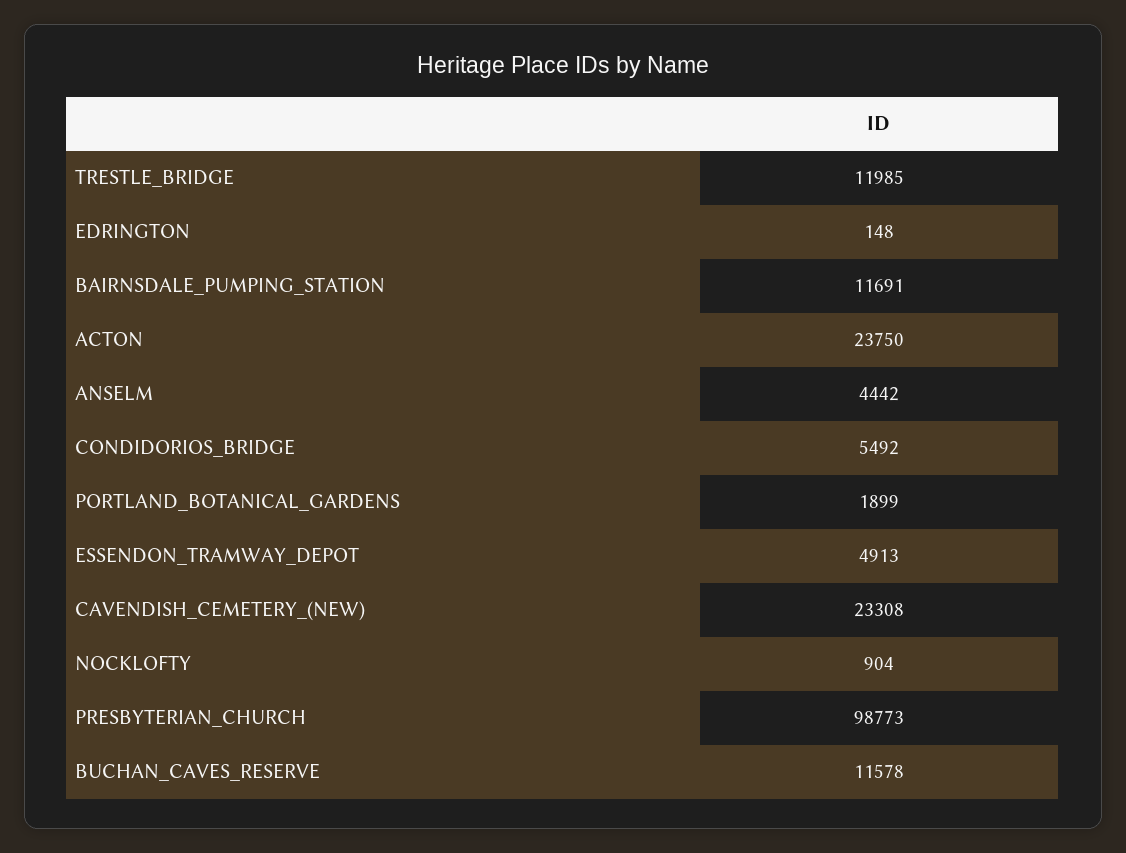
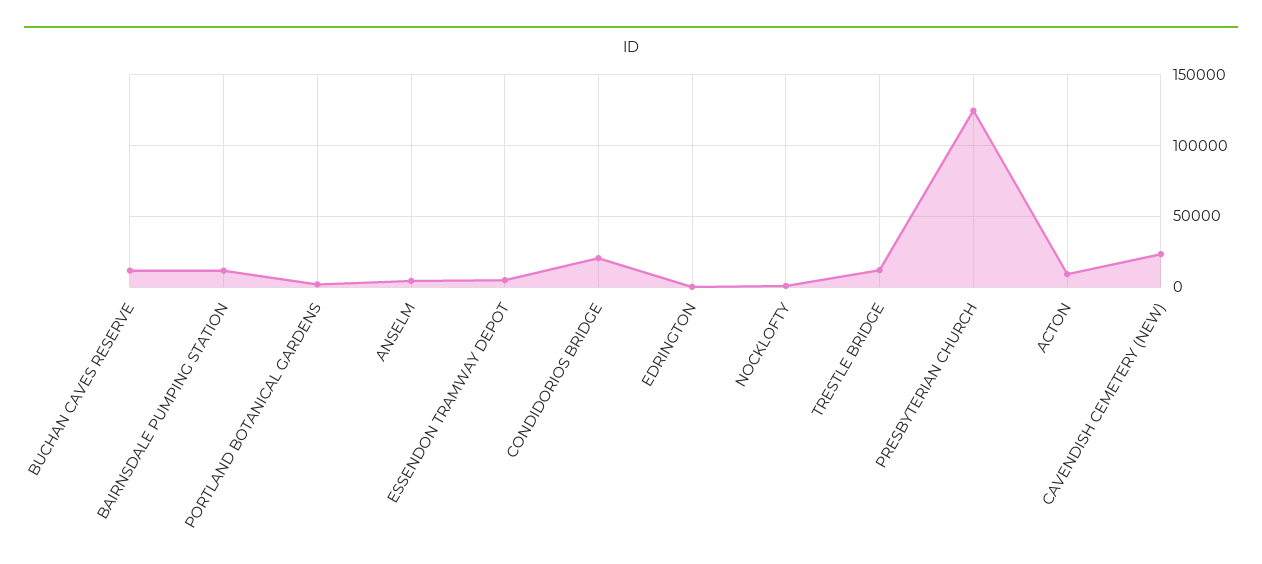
ACTON: 23750 -> 10000
CONDIDORIOS_BRIDGE: 5492 -> 20000
PRESBYTERIAN_CHURCH: 98773 -> 125000

